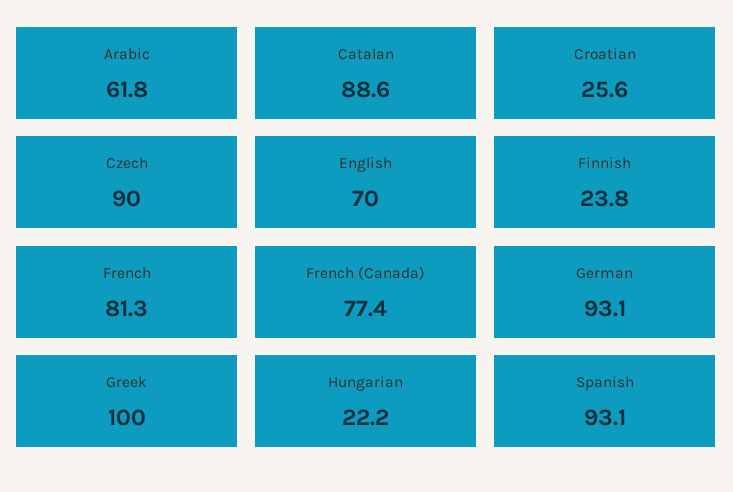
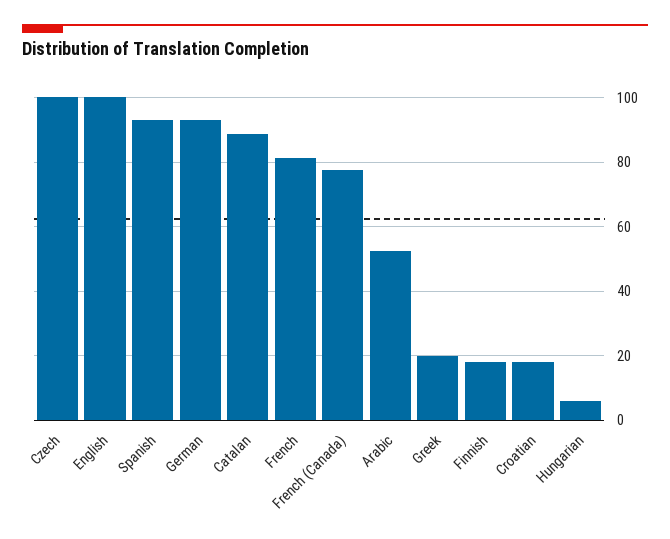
Arabic: 61.8 -> 52
Croatian: 25.6 -> 18
Czech: 90 -> 100
English: 70 -> 100
Finnish: 23.8 -> 18
Greek: 100 -> 20
Hungarian: 22.2 -> 6

